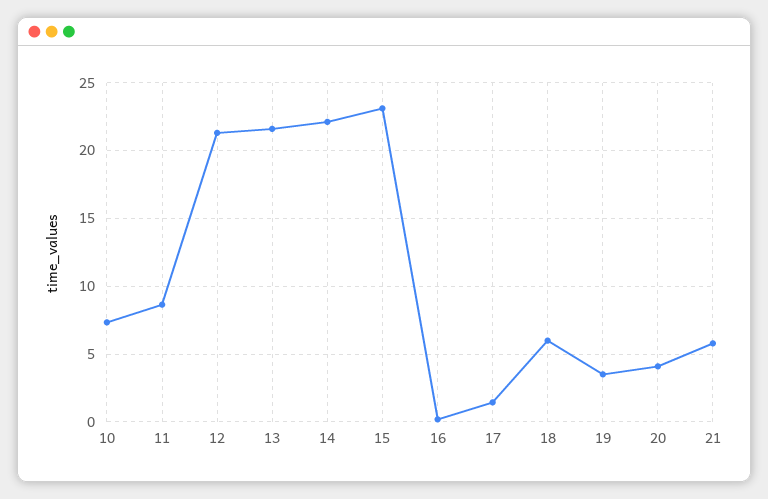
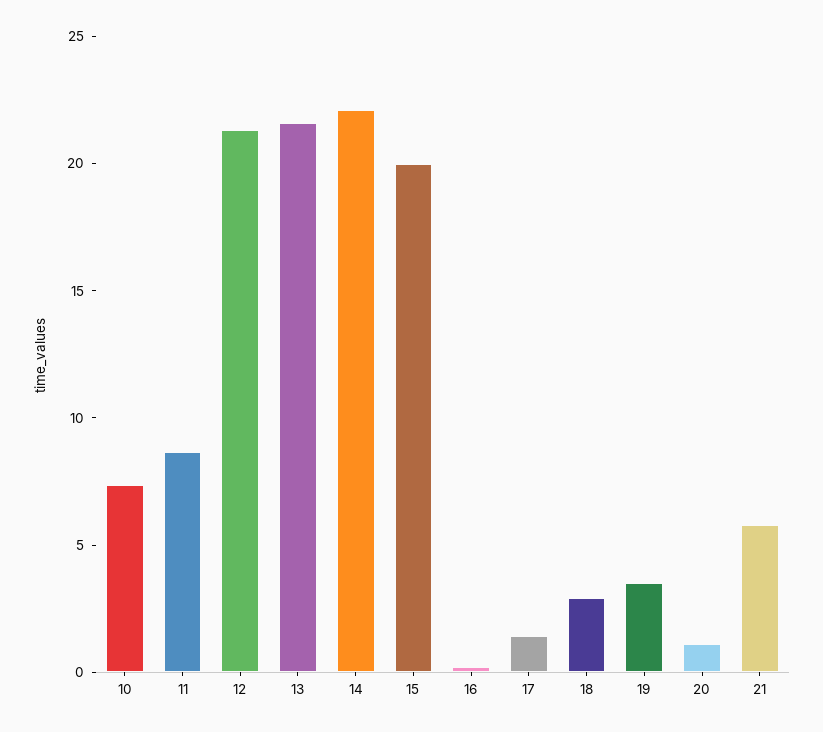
15: 23 -> 20
18: 6 -> 3
20: 4 -> 1

